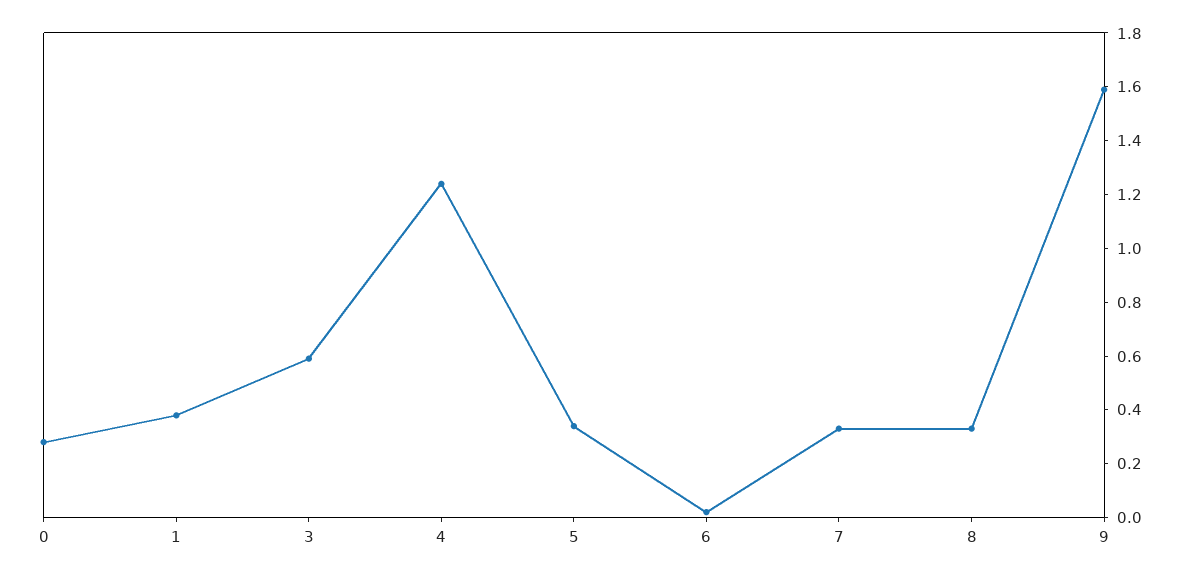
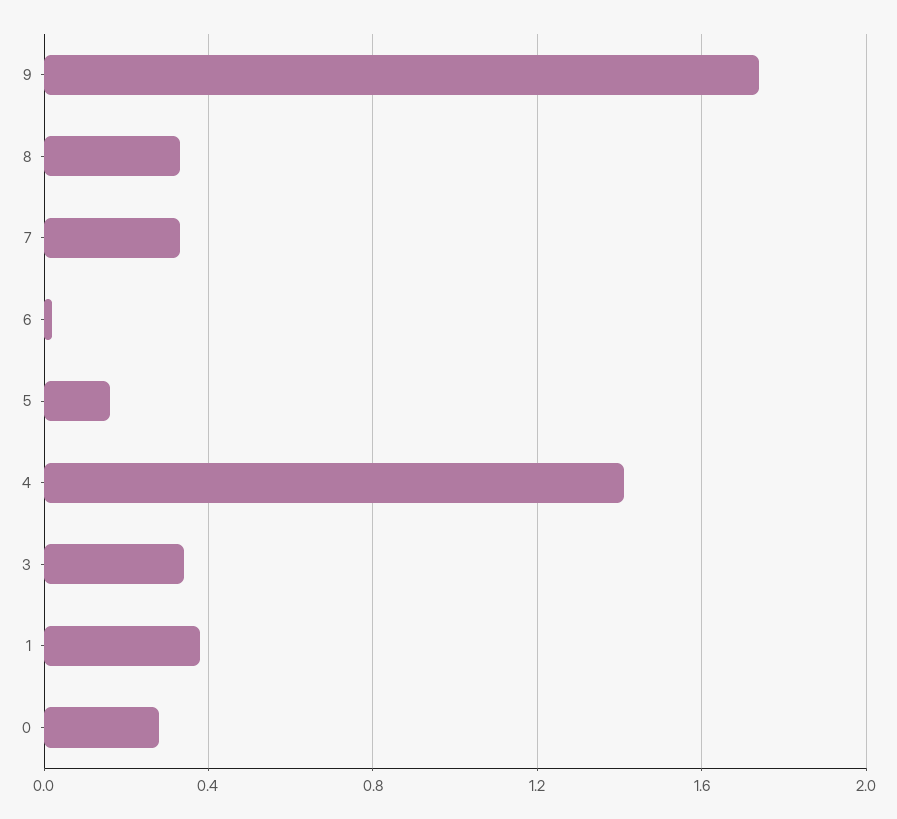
3: 0.6 -> 0.35
4: 1.25 -> 1.4
5: 0.35 -> 0.15
9: 1.6 -> 1.75

